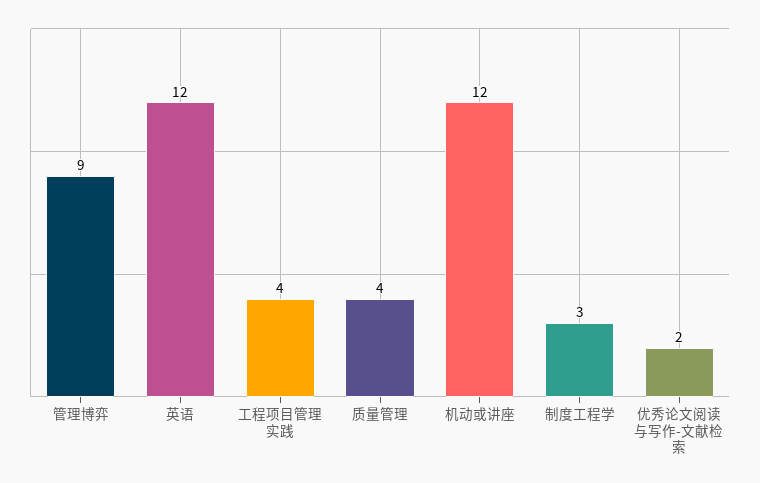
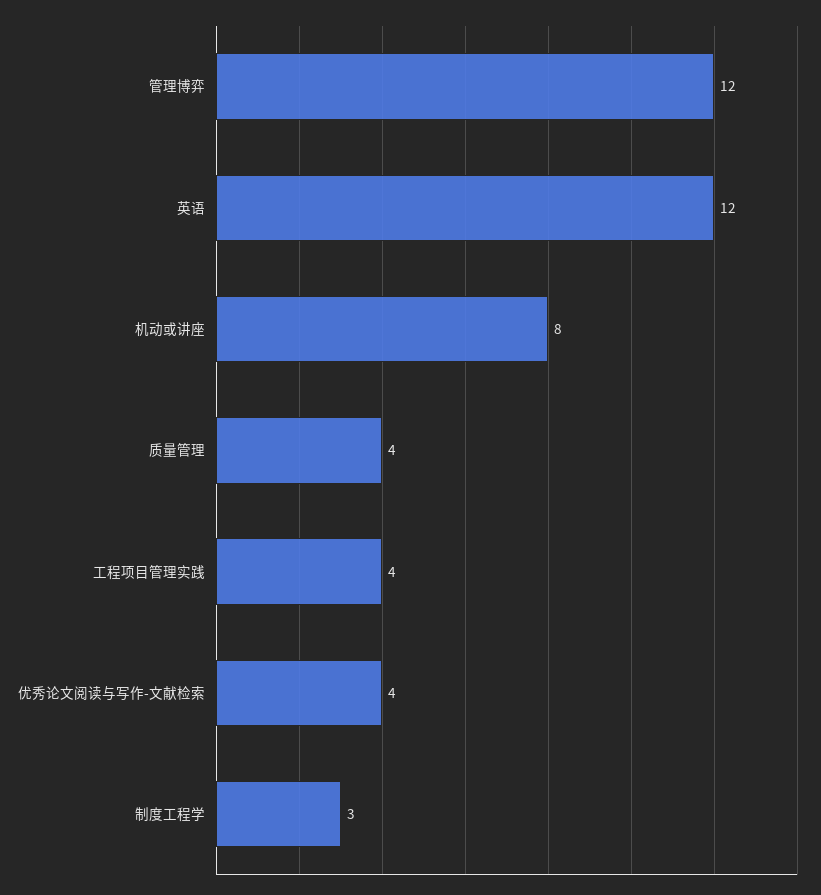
管理博弈: 9 -> 12
机动或讲座: 12 -> 8
优秀论文阅读与写作-文献检索: 2 -> 4

